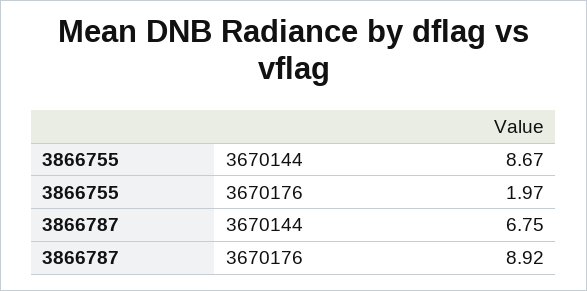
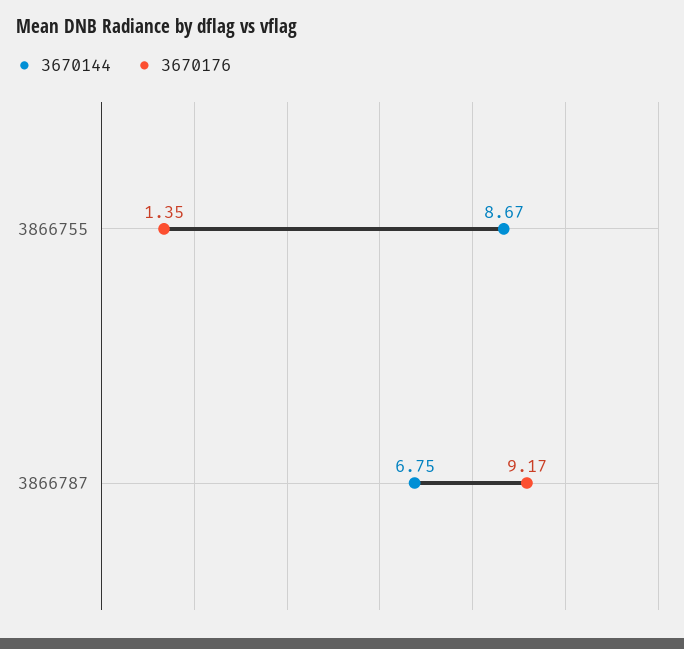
3670176, 3866755: 1.97 -> 1.35
3670176, 3866787: 8.92 -> 9.17

